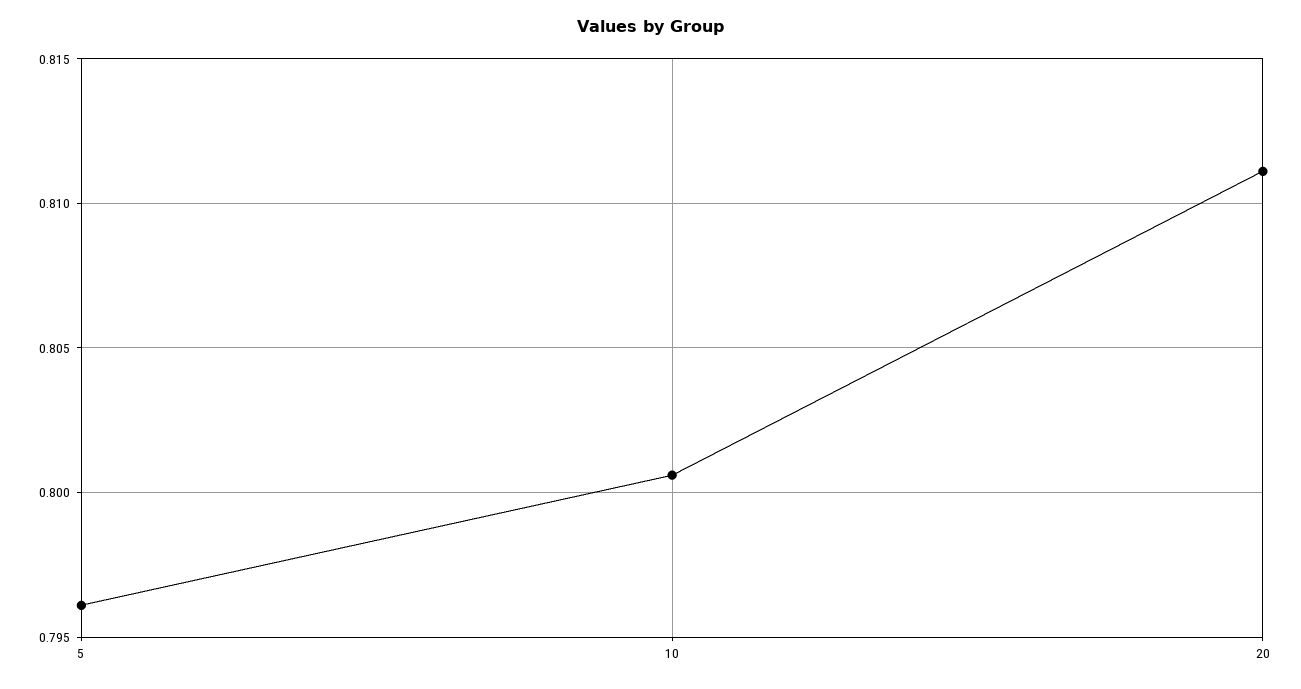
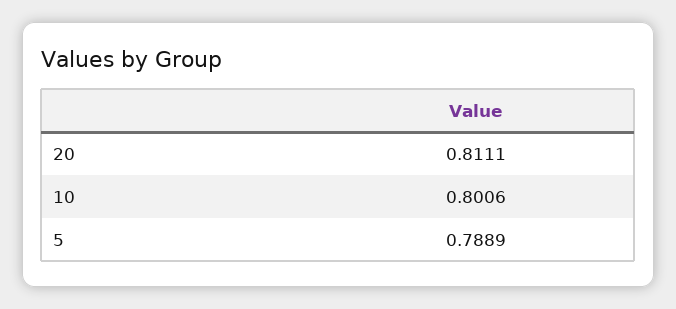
5: 0.796 -> 0.7889

